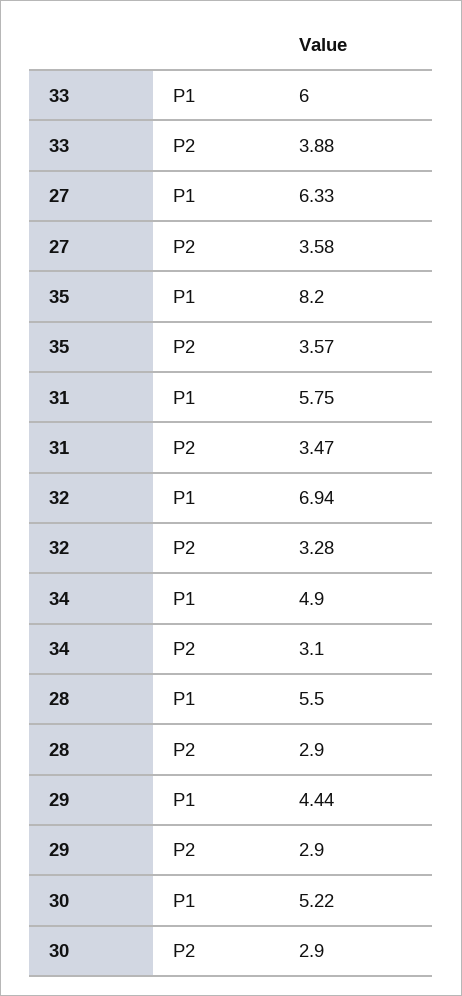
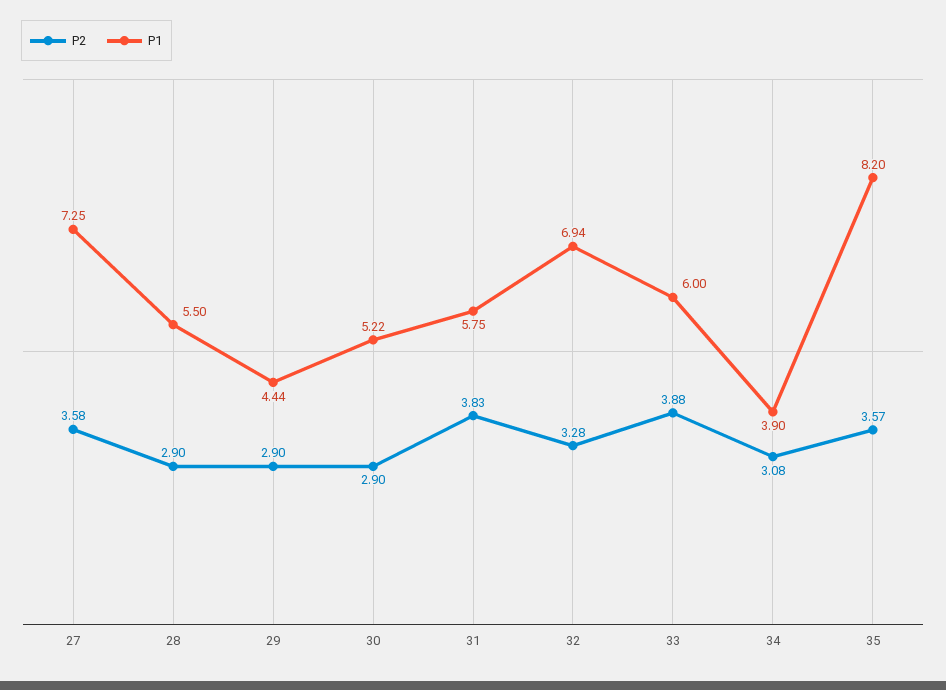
P1, 27: 6.33 -> 7.25
P2, 31: 3.47 -> 3.83
P1, 34: 4.9 -> 3.9
P2, 34: 3.1 -> 3.08

